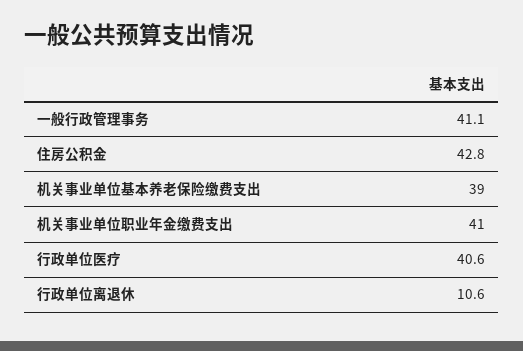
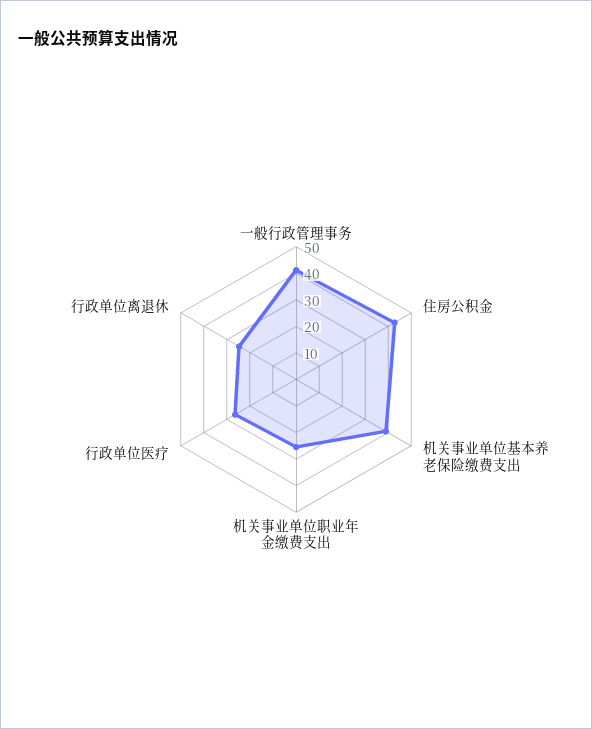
机关事业单位职业年金缴费支出: 41 -> 25
行政单位医疗: 40.6 -> 25
行政单位离退休: 10.6 -> 25

